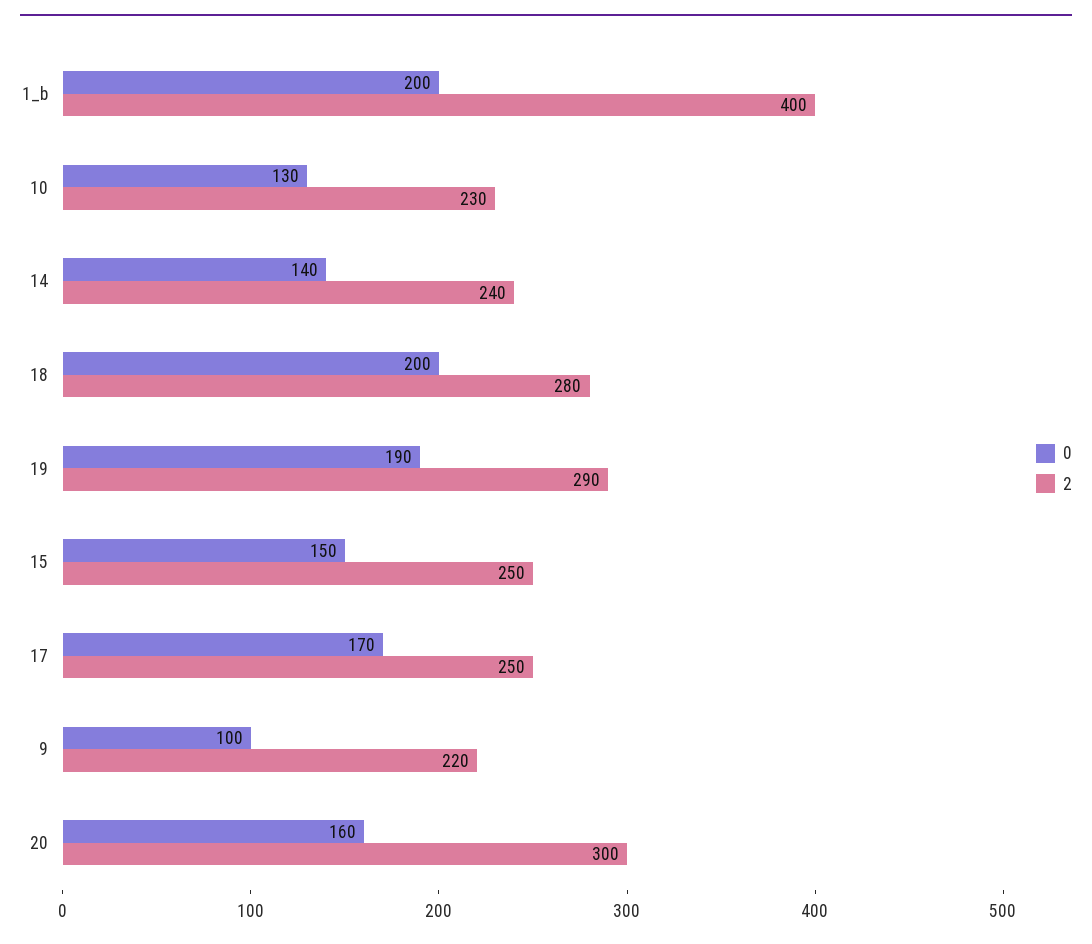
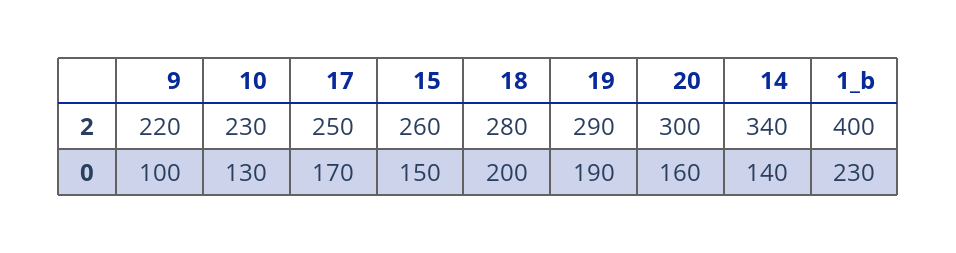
0, 1_b: 200 -> 230
2, 14: 240 -> 340
2, 15: 250 -> 260

